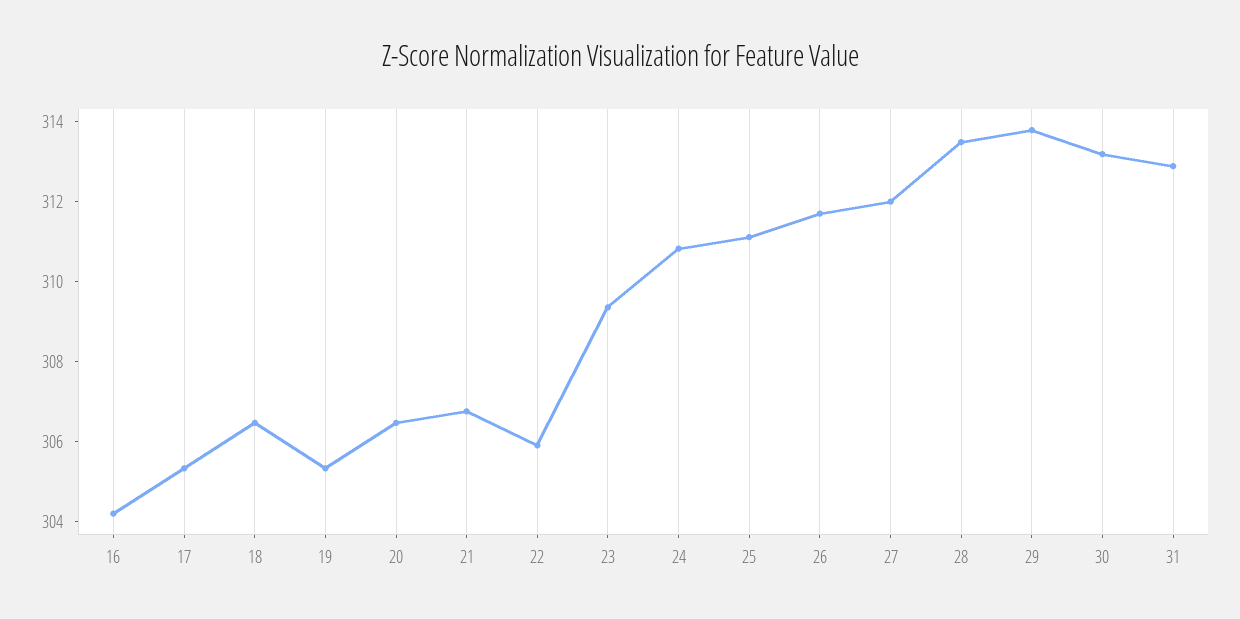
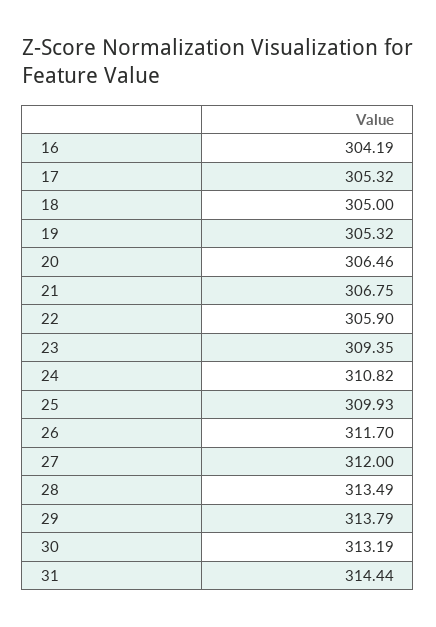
18: 306.5 -> 305
25: 311 -> 309.93
31: 313 -> 314.44

